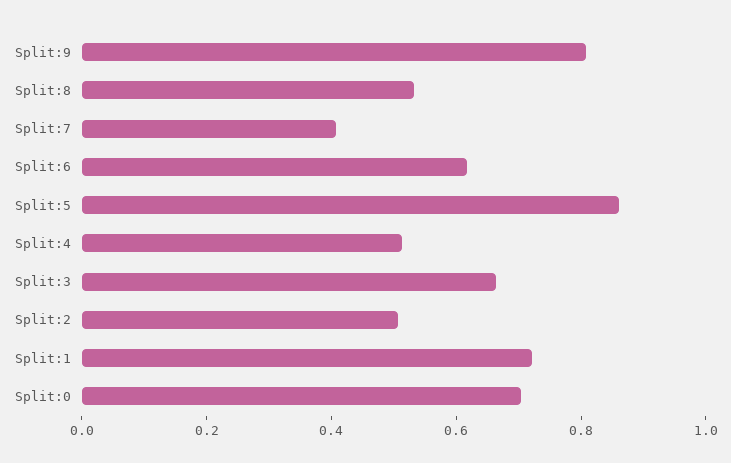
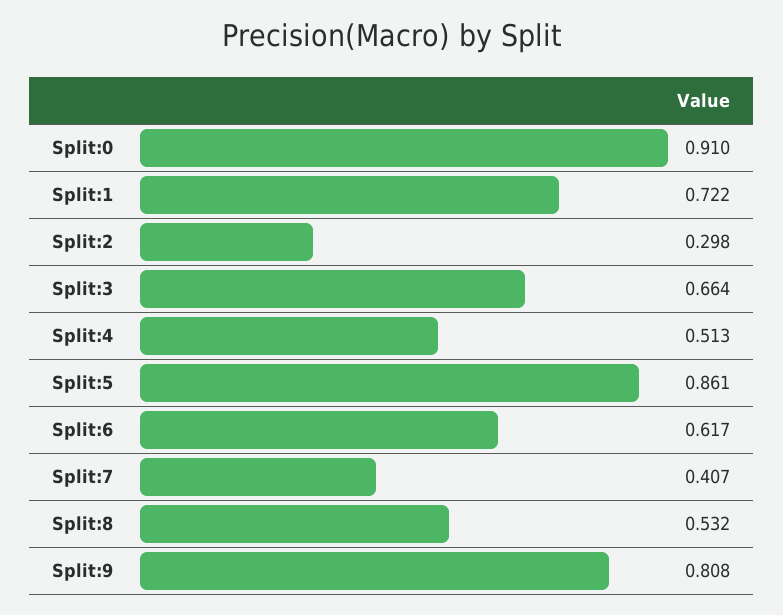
Split:2: 0.5 -> 0.298
Split:0: 0.7 -> 0.91

